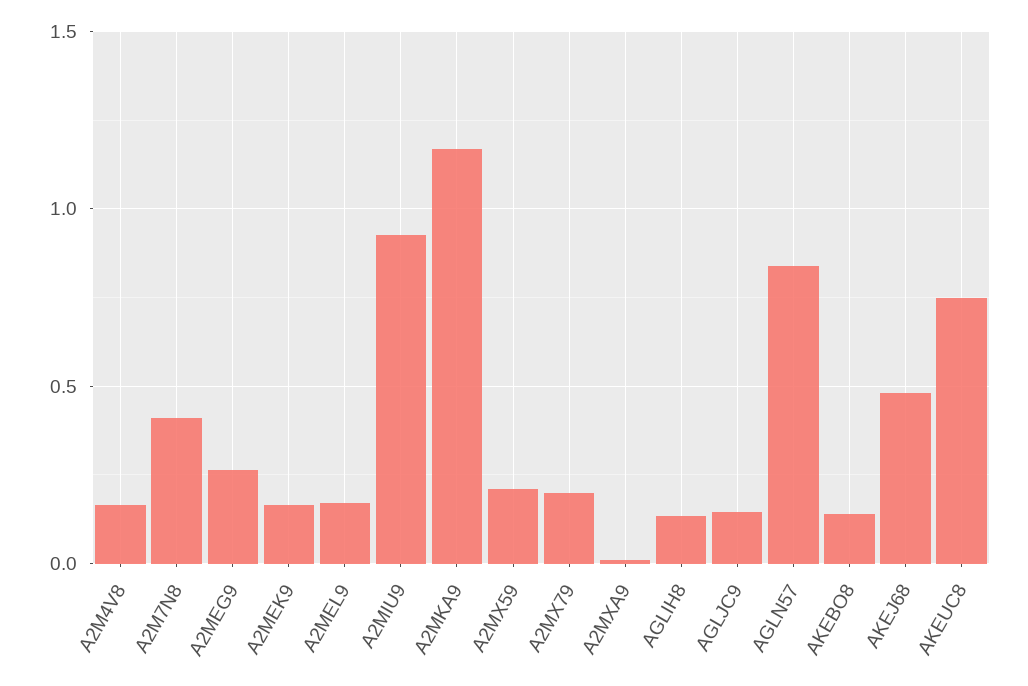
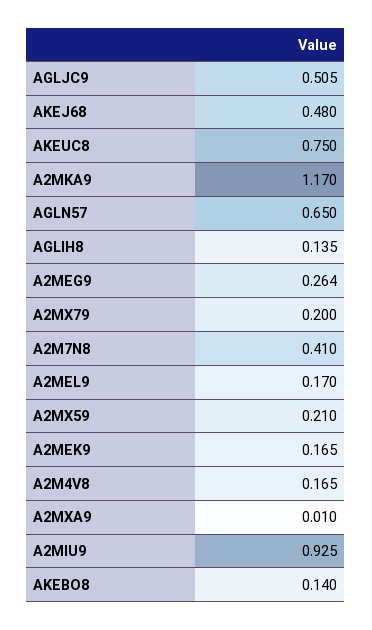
AGLJC9: 0.15 -> 0.505
AGLN57: 0.85 -> 0.65

